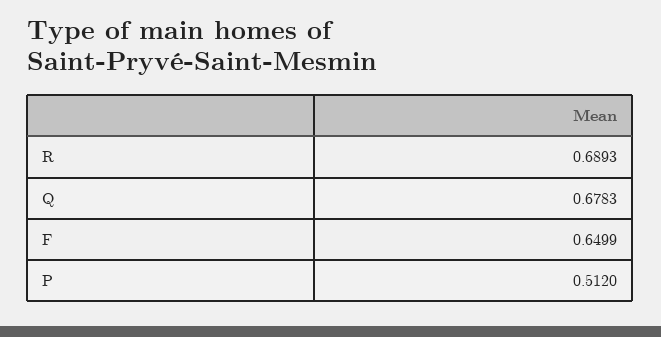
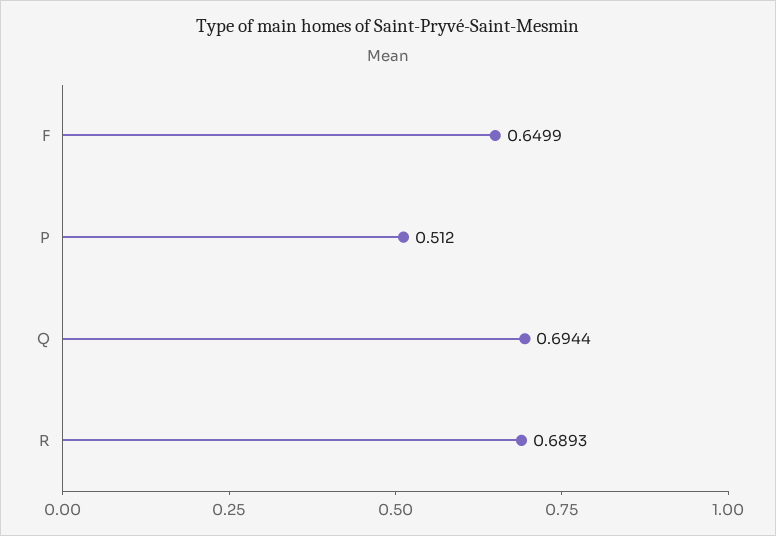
Q: 0.6783 -> 0.6944

